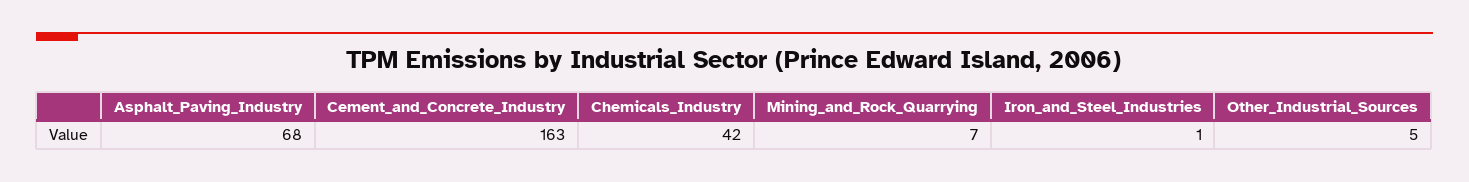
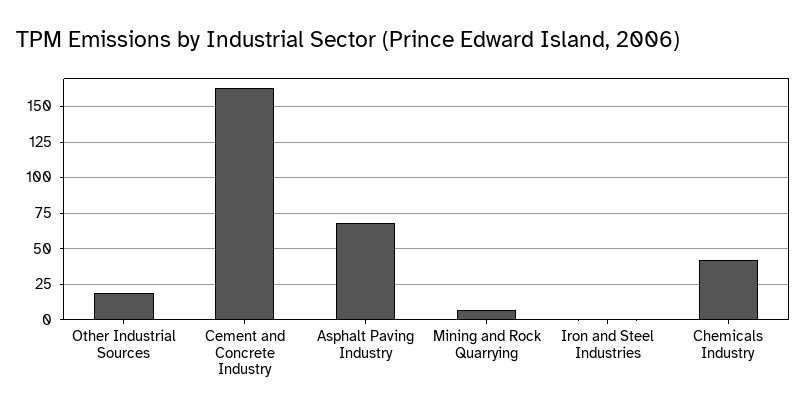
Other_Industrial_Sources: 5 -> 20

